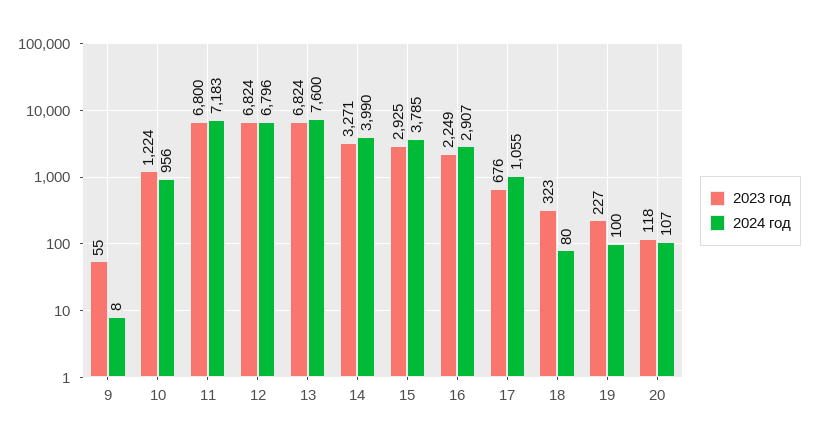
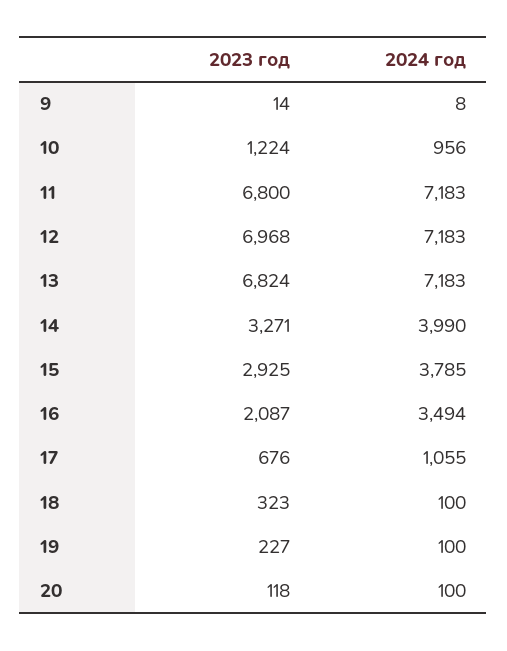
2023 год, 9: 55 -> 14
2023 год, 12: 6824 -> 6968
2024 год, 12: 6796 -> 7183
2024 год, 13: 7600 -> 7183
2023 год, 16: 2249 -> 2087
2024 год, 16: 2907 -> 3494
2024 год, 18: 80 -> 100
2024 год, 20: 107 -> 100

